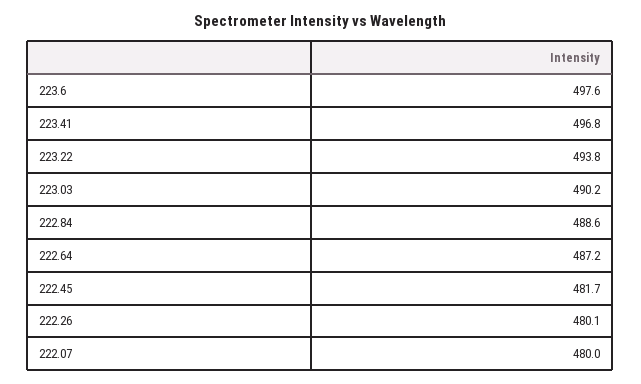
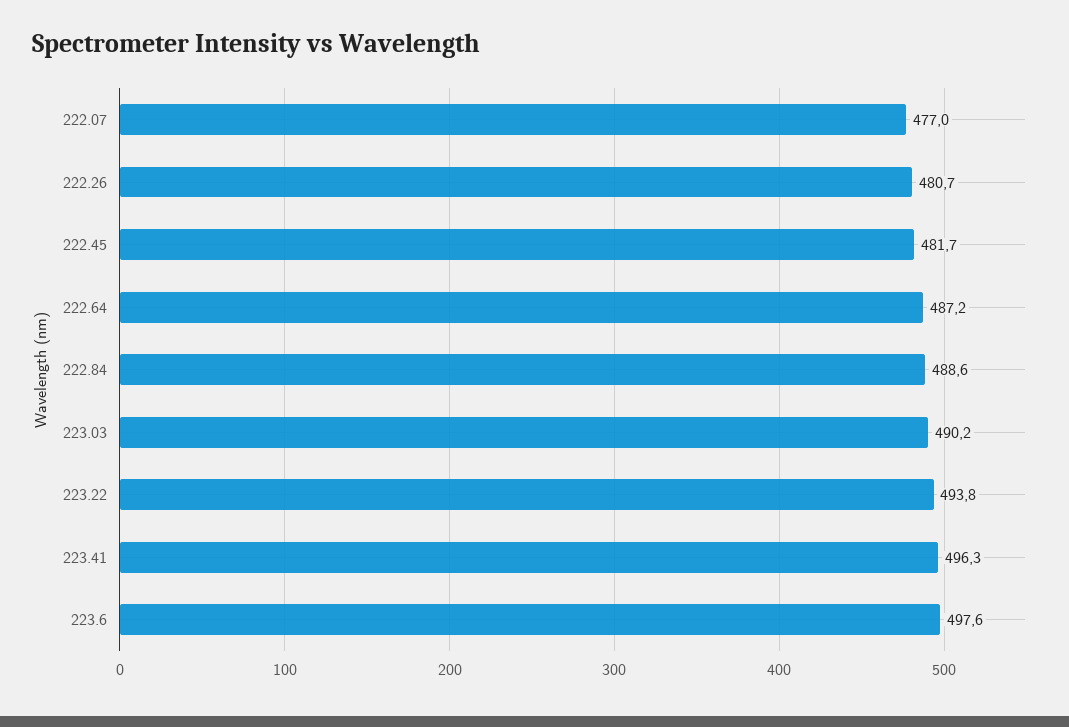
223.41: 496.8 -> 496.3
222.26: 480.1 -> 480.7
222.07: 480 -> 477

